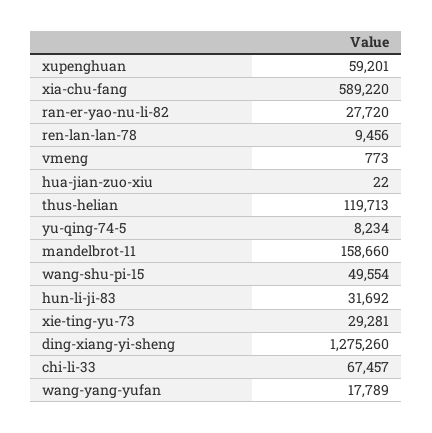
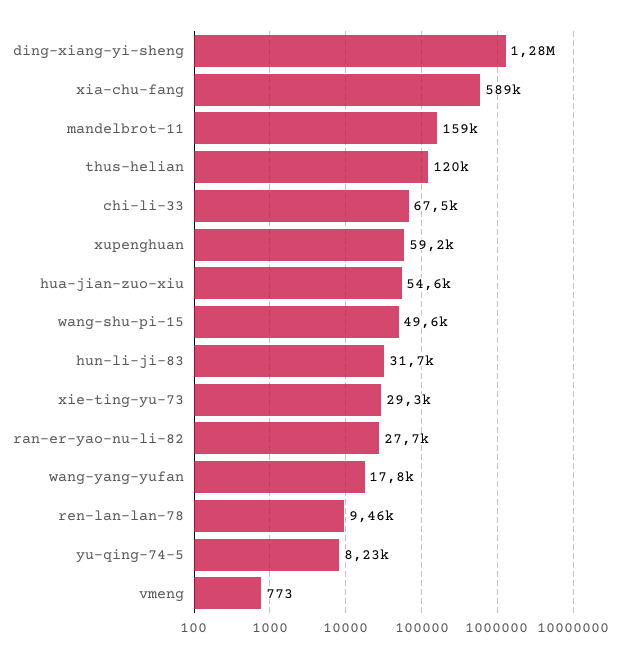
hua-jian-zuo-xiu: 22 -> 54600

